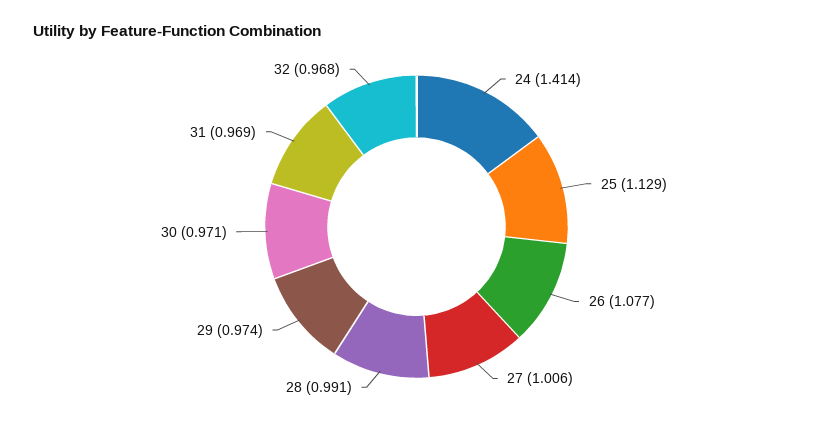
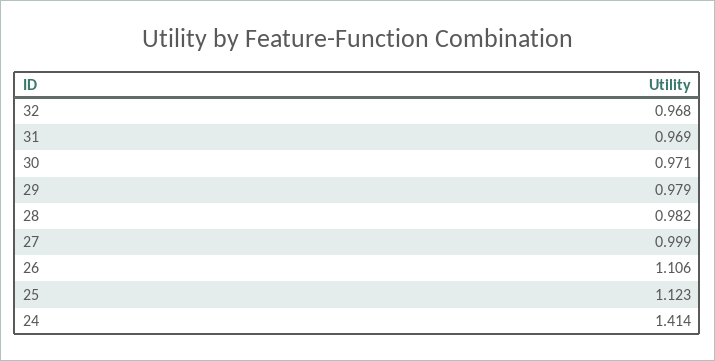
25: 1.129 -> 1.123
26: 1.077 -> 1.106
27: 1.006 -> 0.999
28: 0.991 -> 0.982
29: 0.974 -> 0.979

